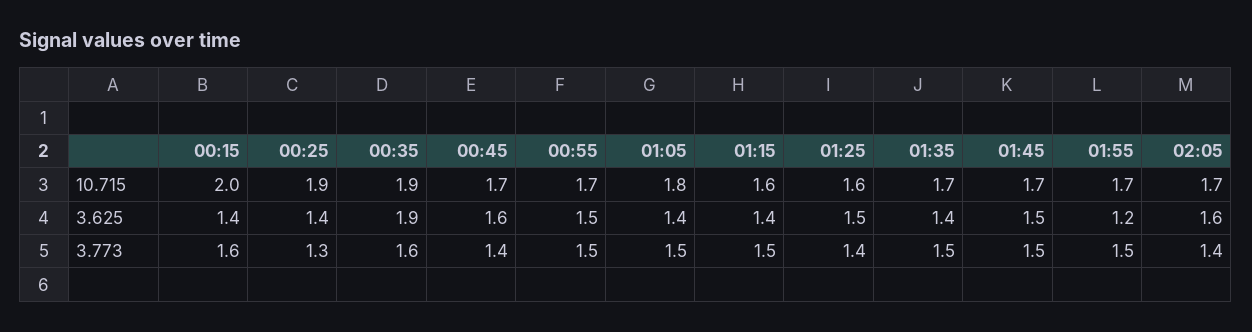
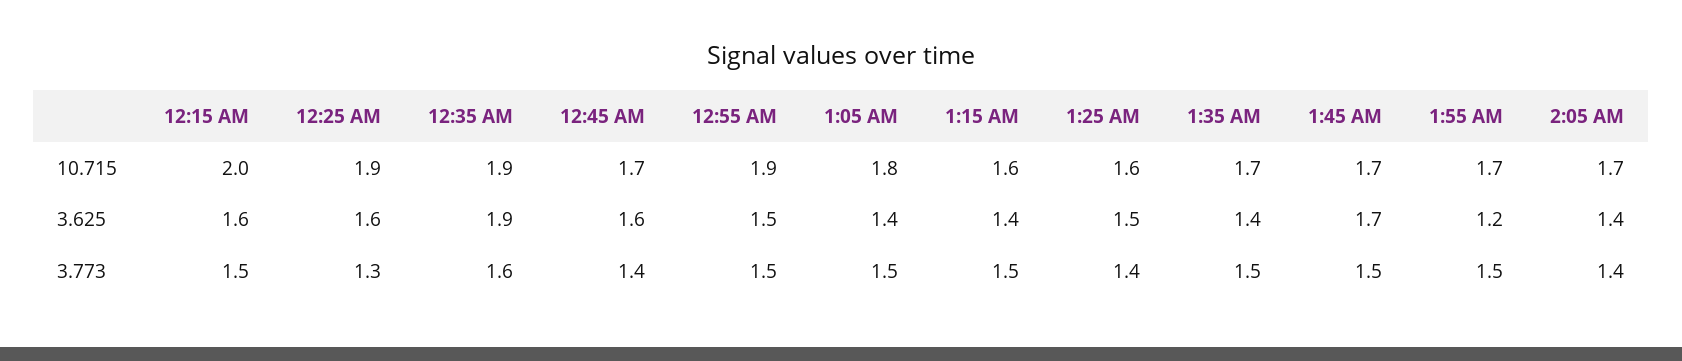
00:55, 10.715: 1.7 -> 1.9
00:15, 3.625: 1.4 -> 1.6
00:25, 3.625: 1.4 -> 1.6
01:45, 3.625: 1.5 -> 1.7
02:05, 3.625: 1.6 -> 1.4
00:15, 3.773: 1.6 -> 1.5

